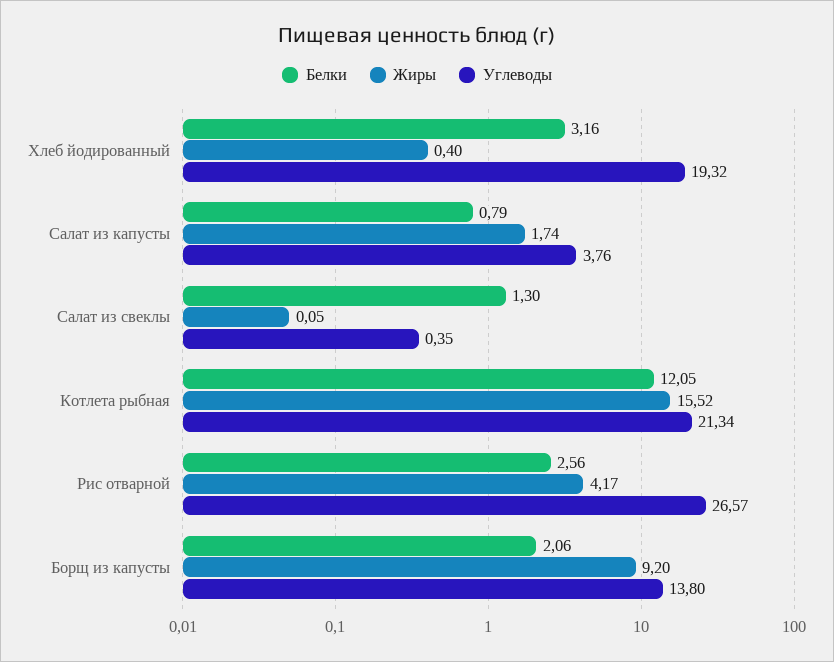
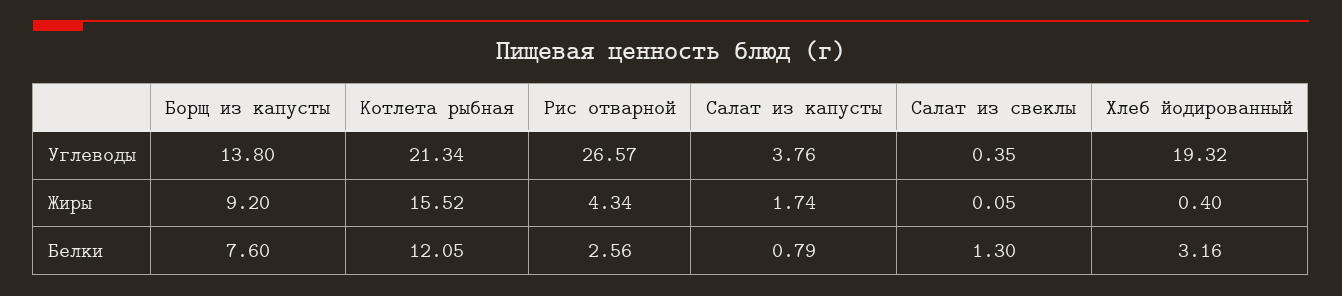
Жиры, Рис отварной: 4.17 -> 4.34
Белки, Борщ из капусты: 2.06 -> 7.6

